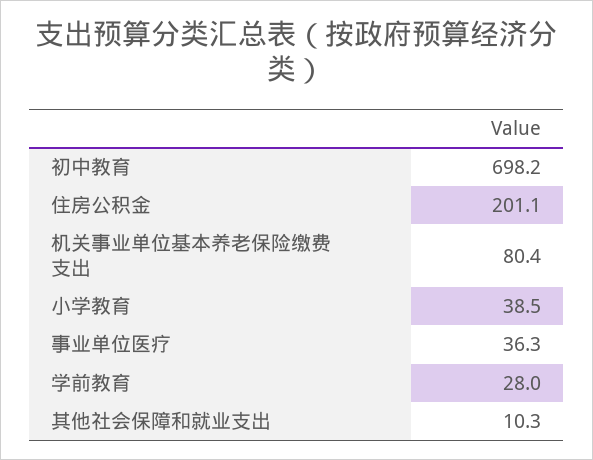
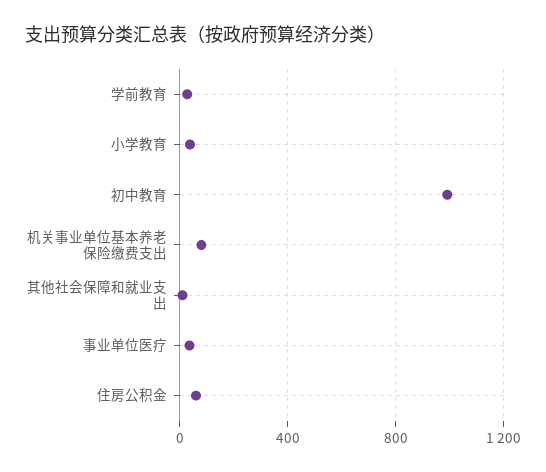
初中教育: 698.2 -> 1000
住房公积金: 201.1 -> 50

